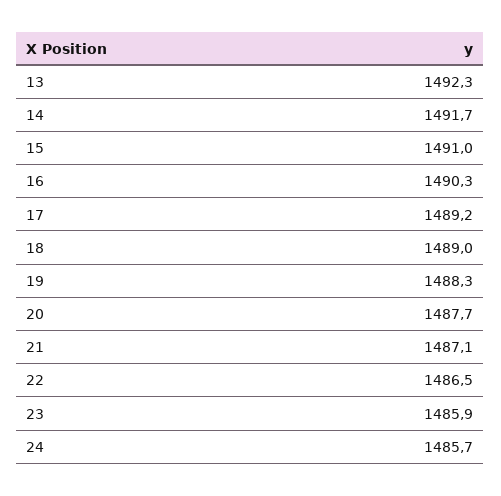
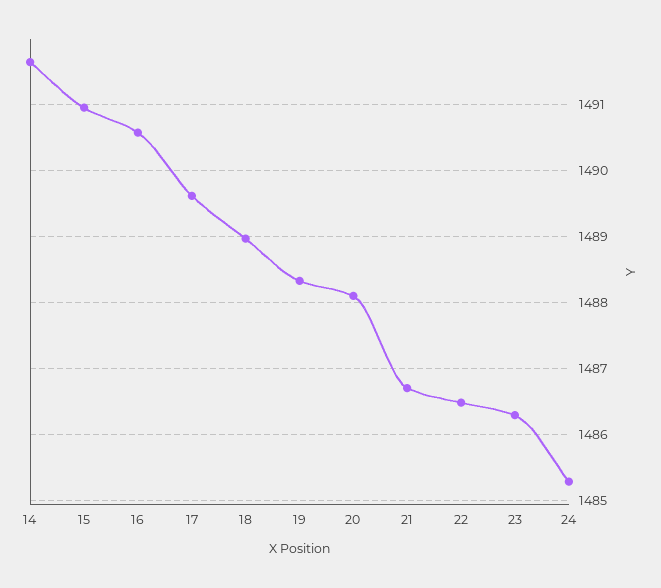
13: 1492.3 -> none
16: 1490.3 -> 1490.6
17: 1489.2 -> 1489.6
20: 1487.7 -> 1488.1
21: 1487.1 -> 1486.7
23: 1485.9 -> 1486.3
24: 1485.7 -> 1485.3

